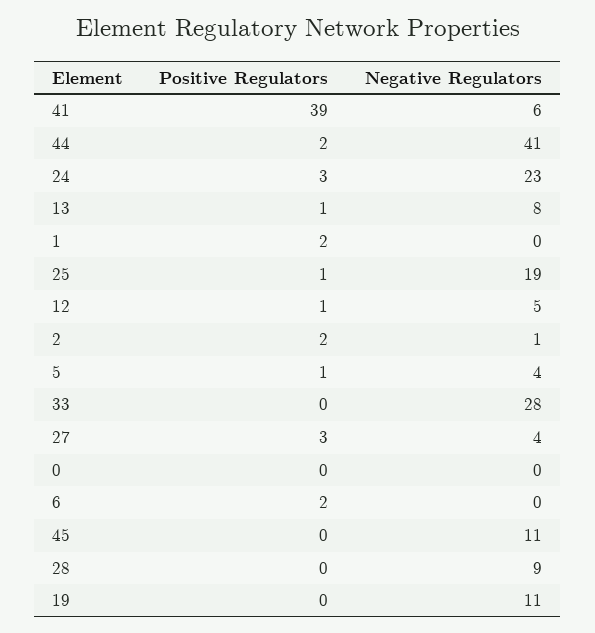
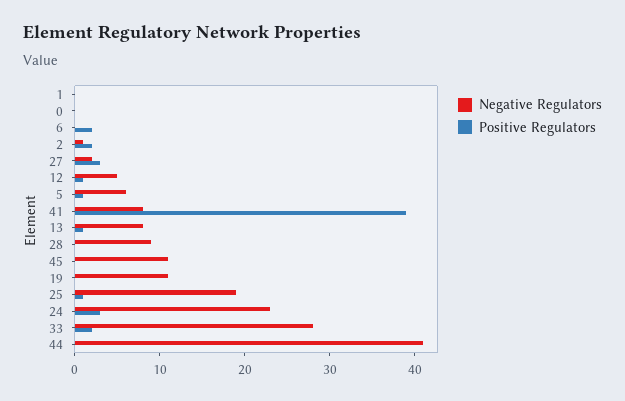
Negative Regulators, 41: 6 -> 8
Positive Regulators, 44: 2 -> 0
Positive Regulators, 1: 2 -> 0
Negative Regulators, 5: 4 -> 6
Positive Regulators, 33: 0 -> 2
Negative Regulators, 27: 4 -> 2

